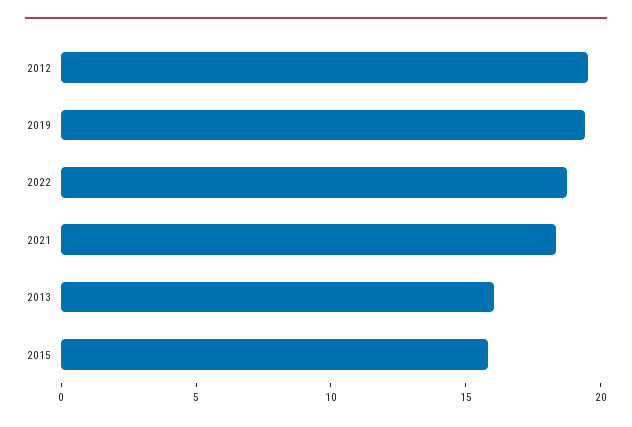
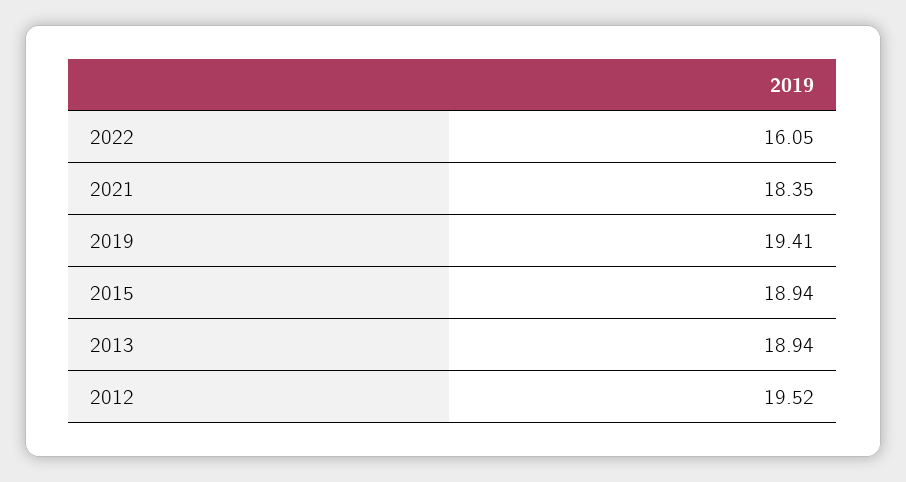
2022: 19 -> 16.05
2013: 16 -> 18.94
2015: 16 -> 18.94

